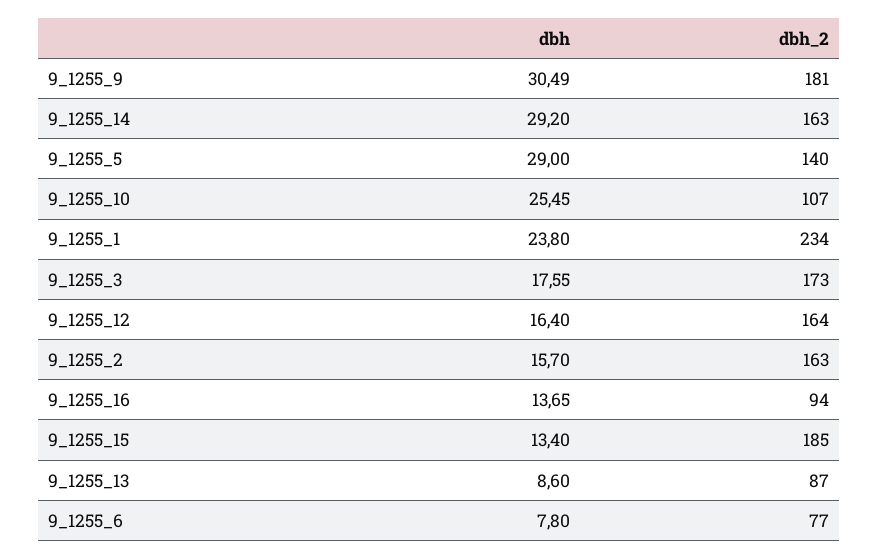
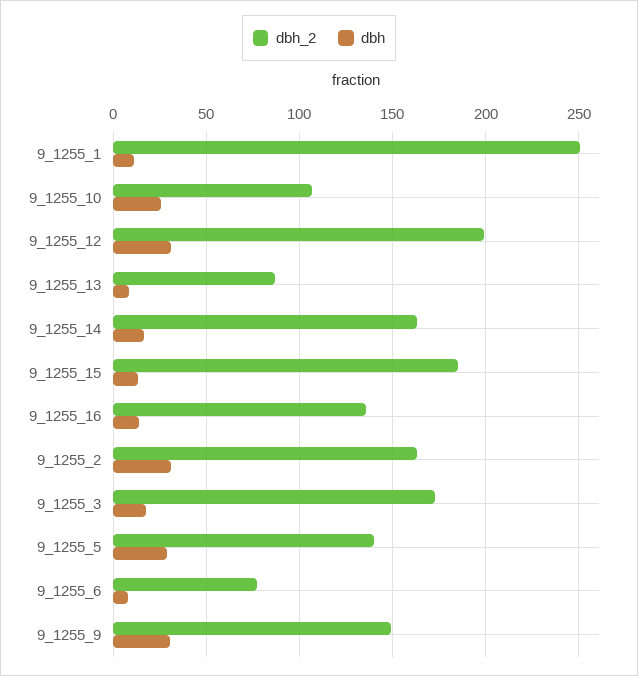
dbh_2, 9_1255_9: 181 -> 150
dbh, 9_1255_14: 29.2 -> 15
dbh, 9_1255_1: 23.8 -> 10
dbh_2, 9_1255_1: 234 -> 250
dbh, 9_1255_12: 16.4 -> 30
dbh_2, 9_1255_12: 164 -> 200
dbh, 9_1255_2: 15.7 -> 30
dbh_2, 9_1255_16: 94 -> 135

